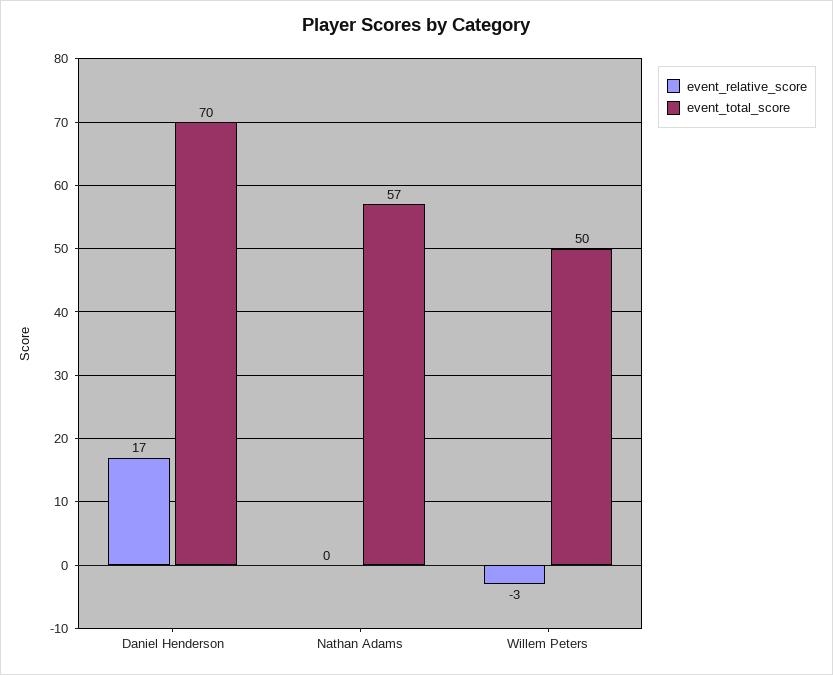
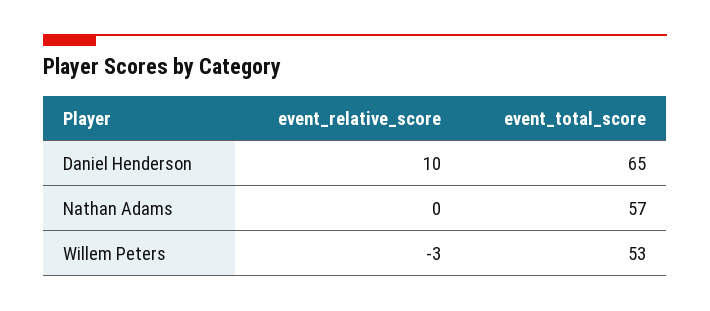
event_relative_score, Daniel Henderson: 17 -> 10
event_total_score, Daniel Henderson: 70 -> 65
event_total_score, Willem Peters: 50 -> 53

